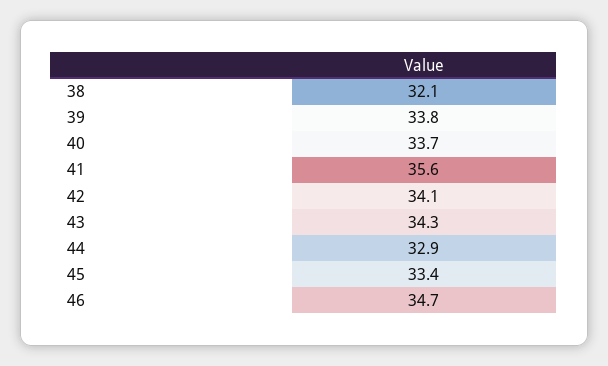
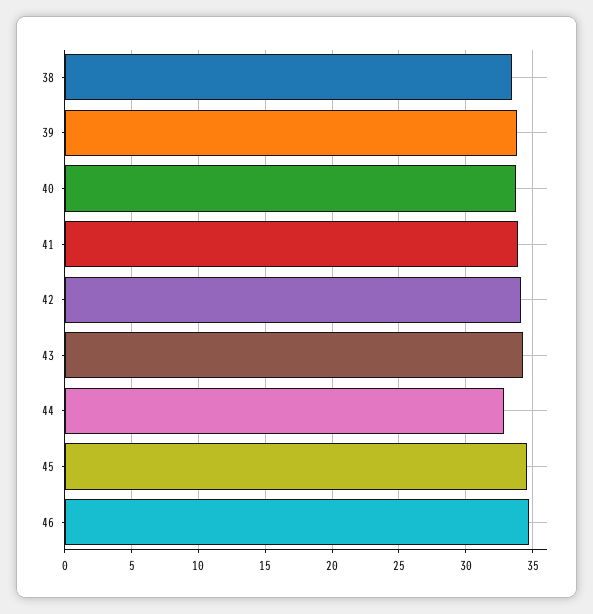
38: 32.1 -> 33.5
41: 35.6 -> 34
45: 33.4 -> 34.5

